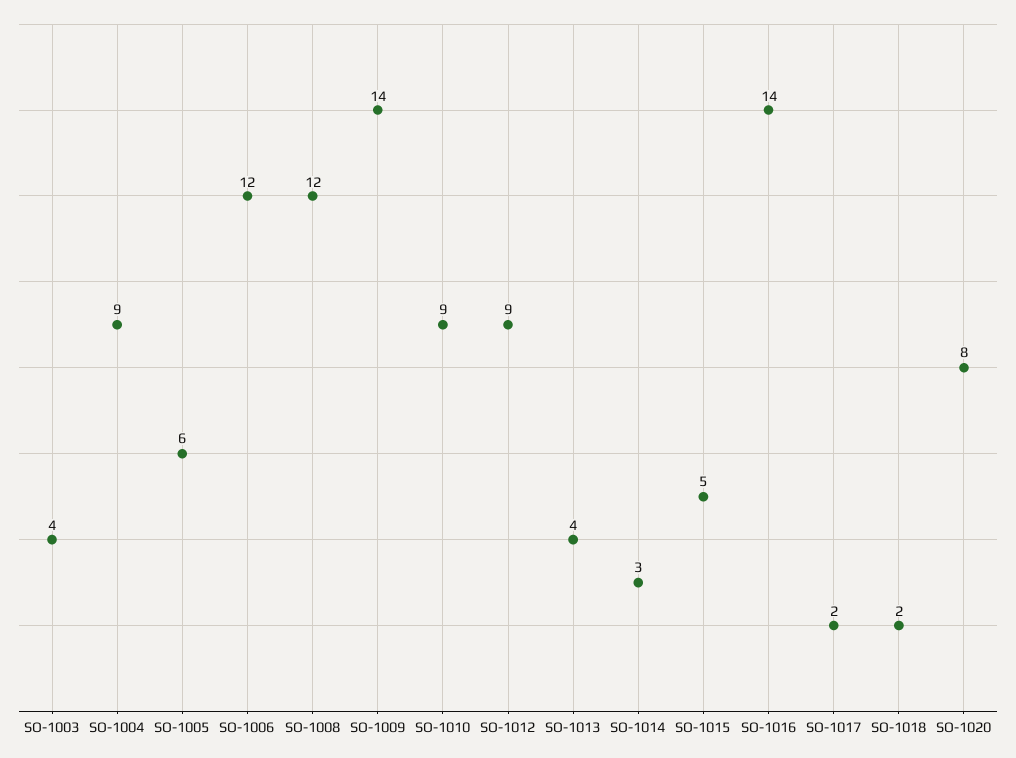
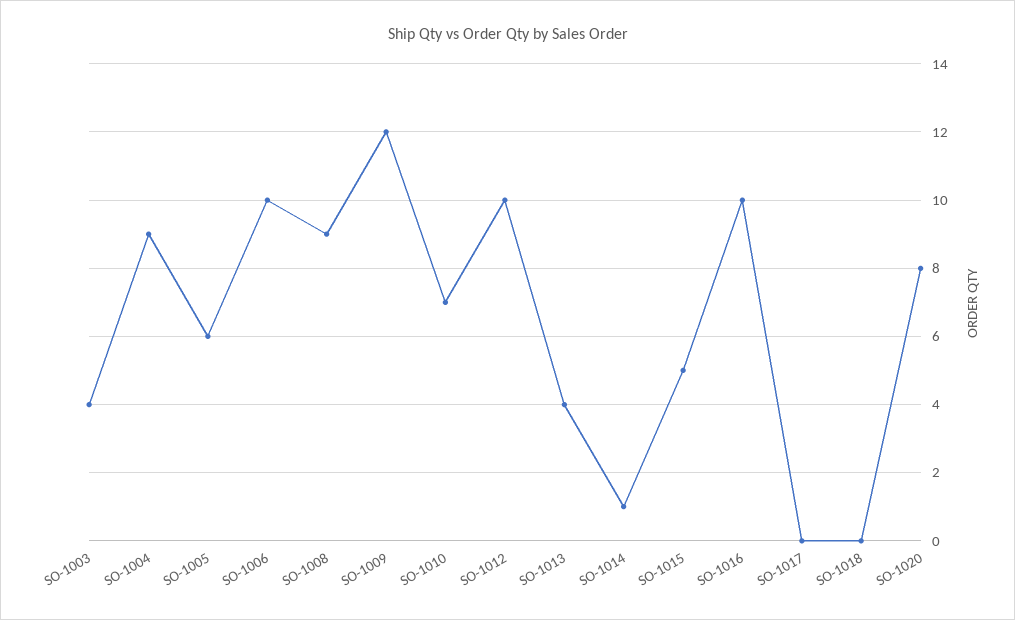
SO-1006: 12 -> 10
SO-1008: 12 -> 9
SO-1009: 14 -> 12
SO-1010: 9 -> 7
SO-1012: 9 -> 10
SO-1014: 3 -> 1
SO-1016: 14 -> 10
SO-1017: 2 -> 0
SO-1018: 2 -> 0

